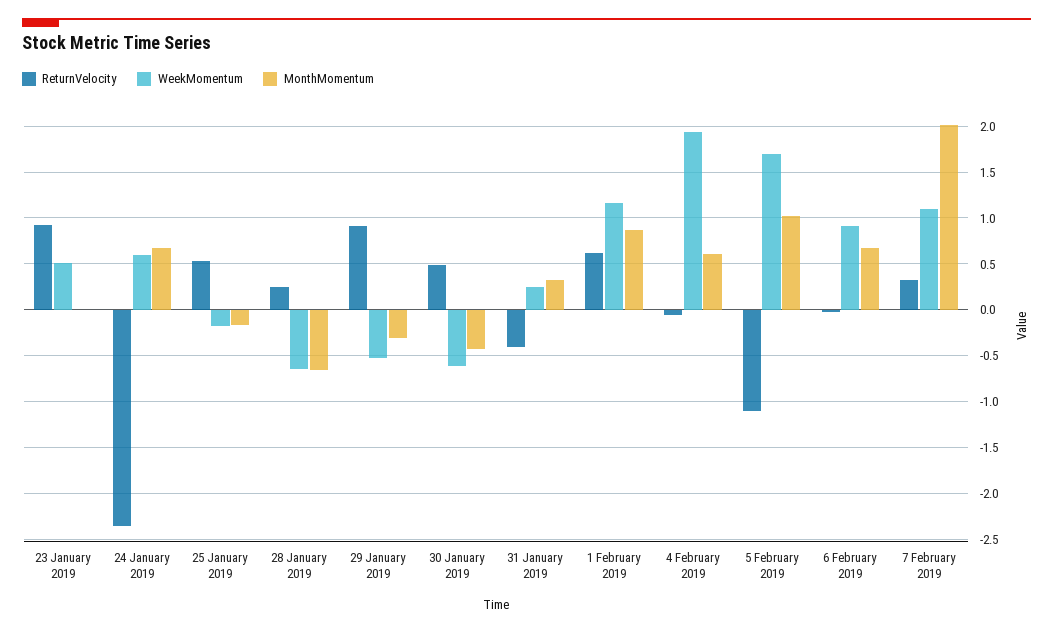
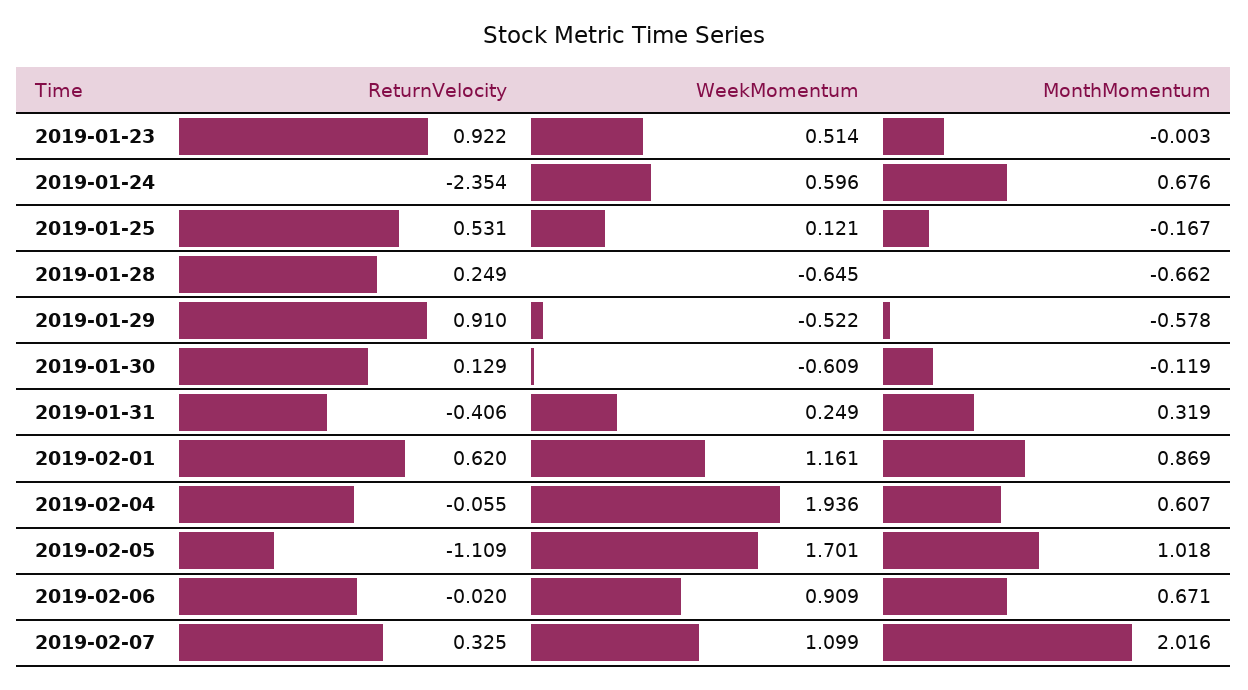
WeekMomentum, 25 January 2019: -0.2 -> 0.121
MonthMomentum, 29 January 2019: -0.3 -> -0.578
ReturnVelocity, 30 January 2019: 0.5 -> 0.129
MonthMomentum, 30 January 2019: -0.4 -> -0.119

